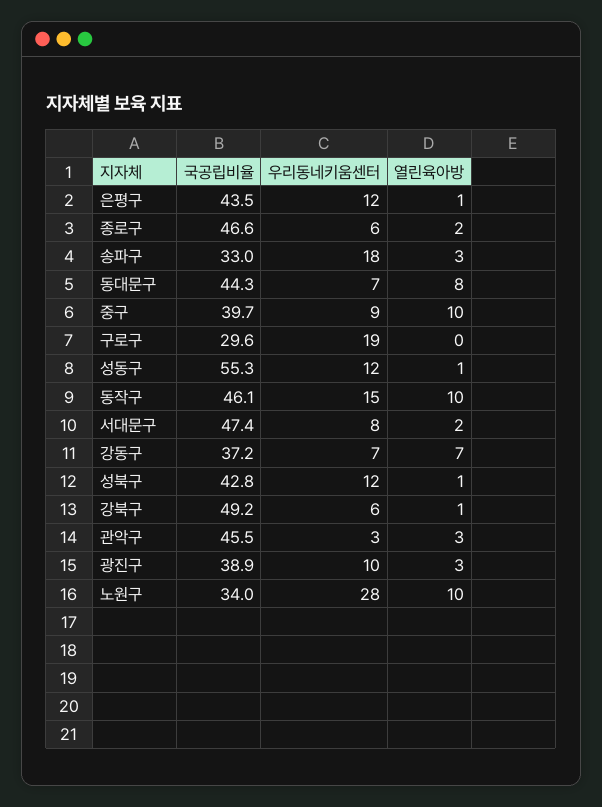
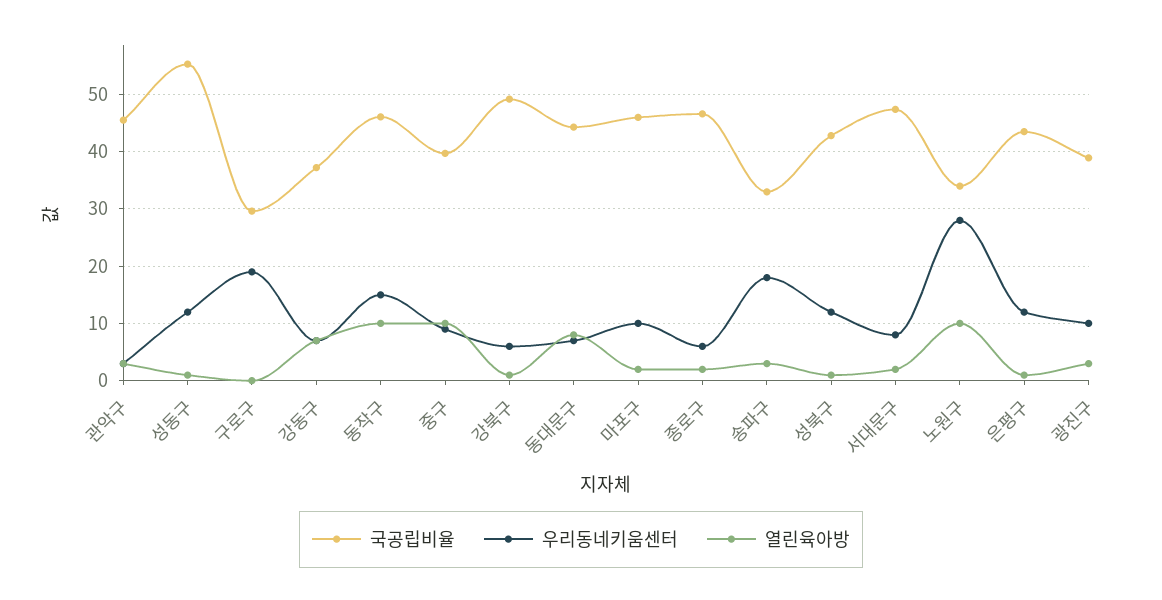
국공립비율, 마포구: none -> 46
우리동네키움센터, 마포구: none -> 10
열린육아방, 마포구: none -> 2

